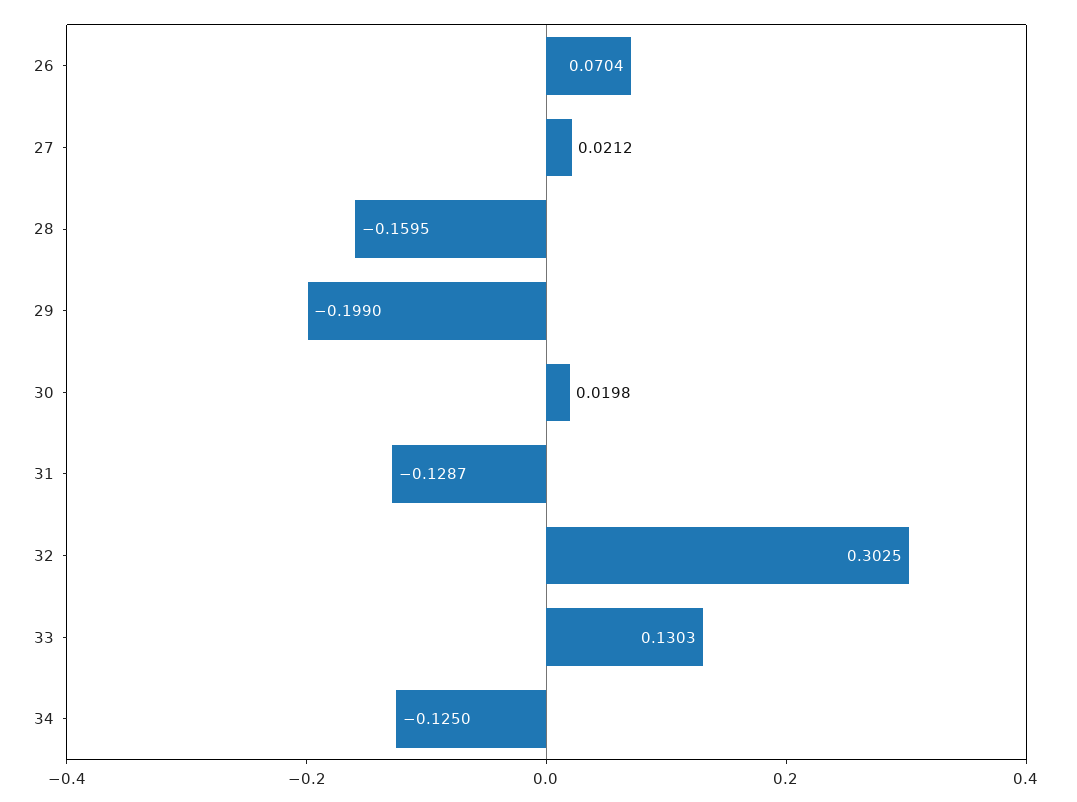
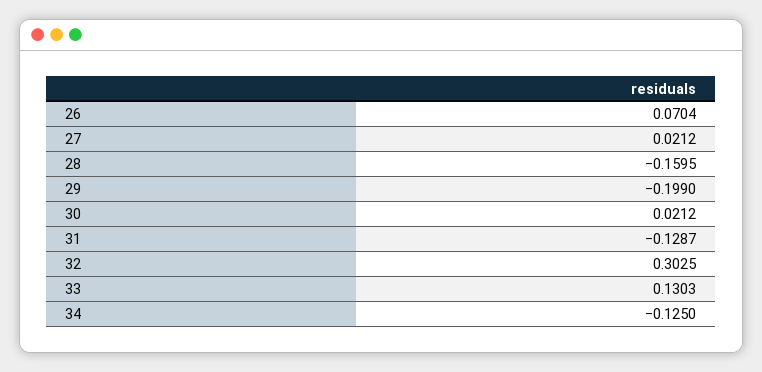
30: 0.0198 -> 0.0212

